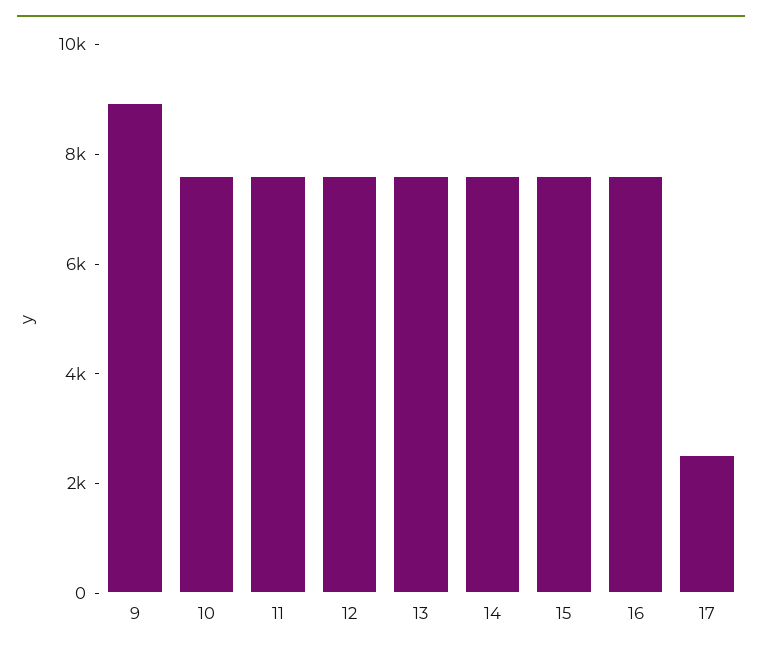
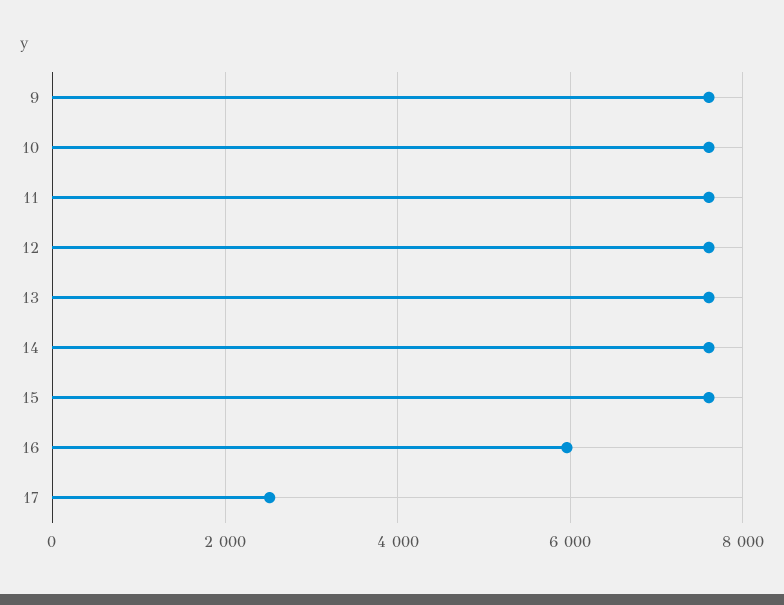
9: 9000 -> 7600
16: 7500 -> 6000

